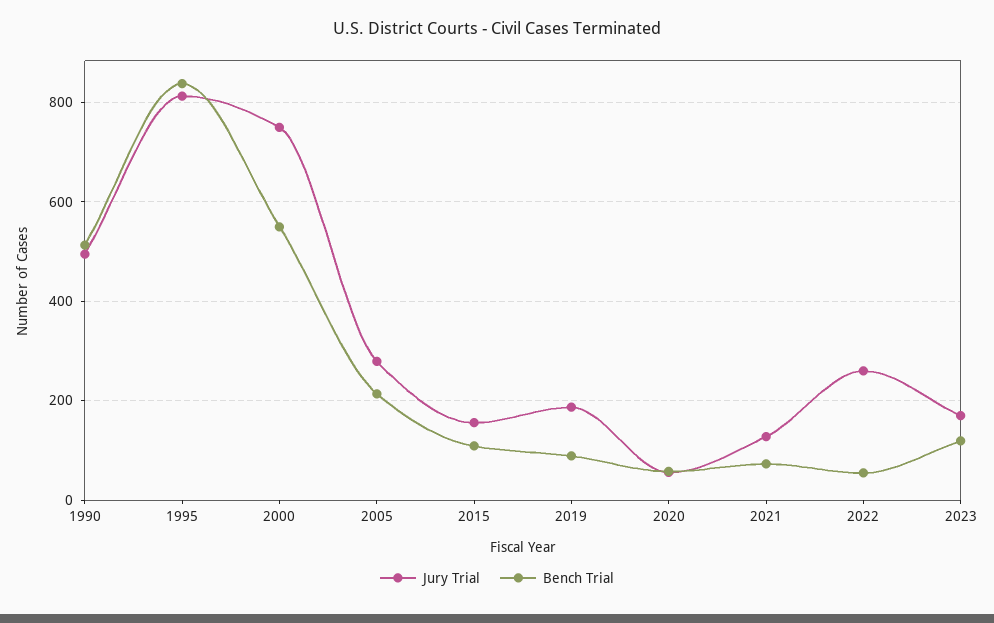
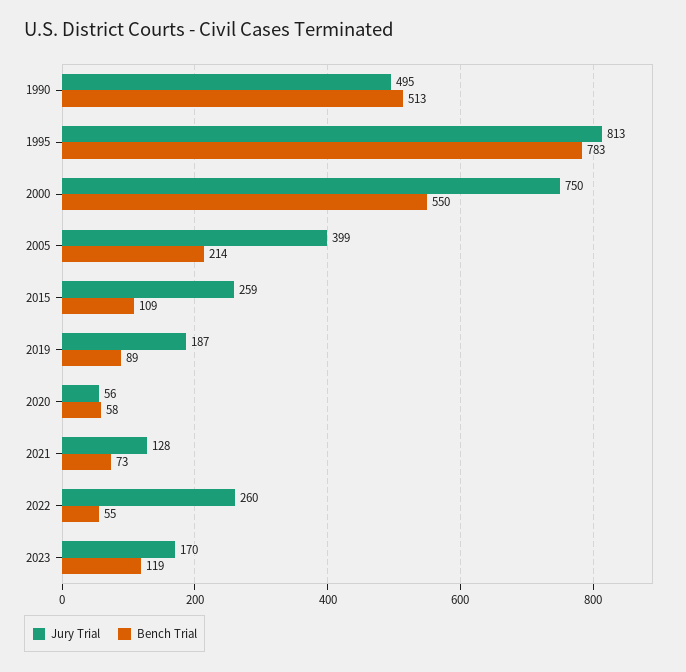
Bench Trial, 1995: 840 -> 783
Jury Trial, 2005: 280 -> 399
Jury Trial, 2015: 160 -> 259

